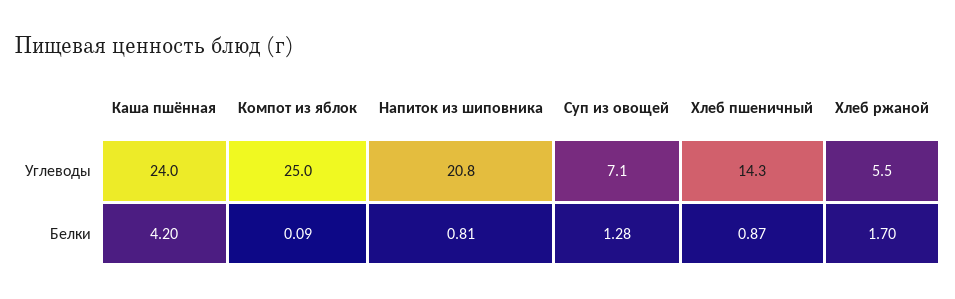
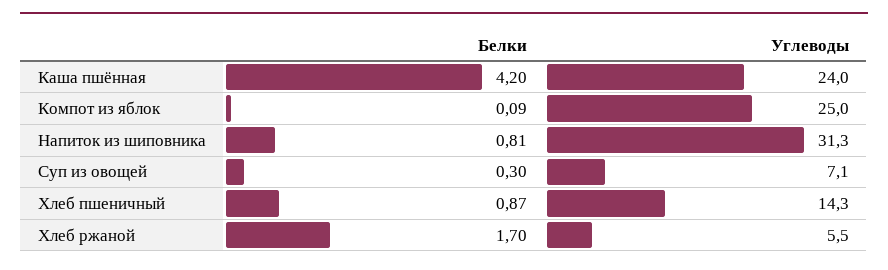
Напиток из шиповника, Углеводы: 20.8 -> 31.3
Суп из овощей, Белки: 1.28 -> 0.3

